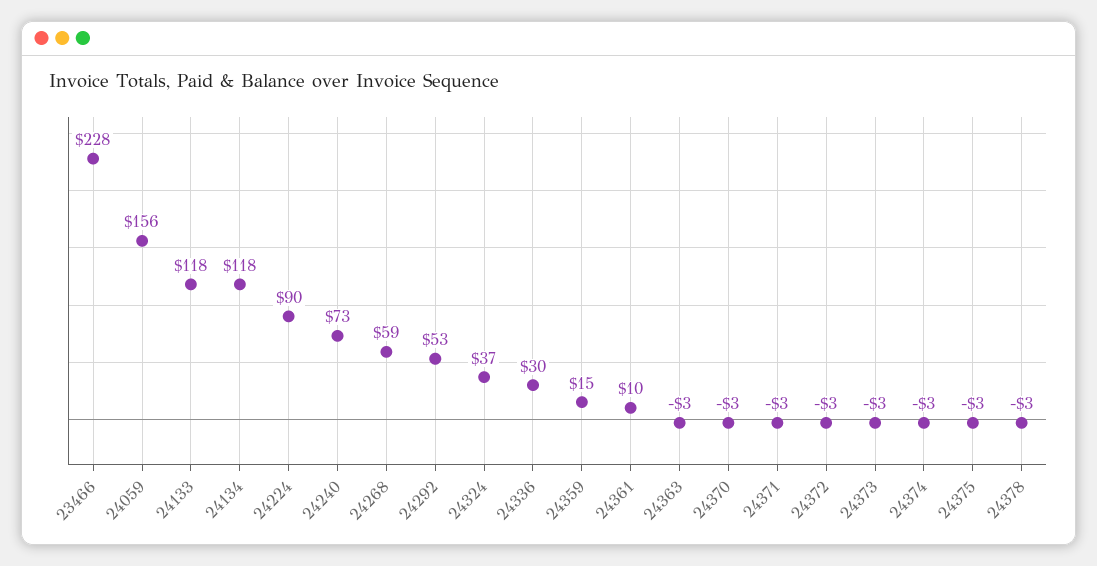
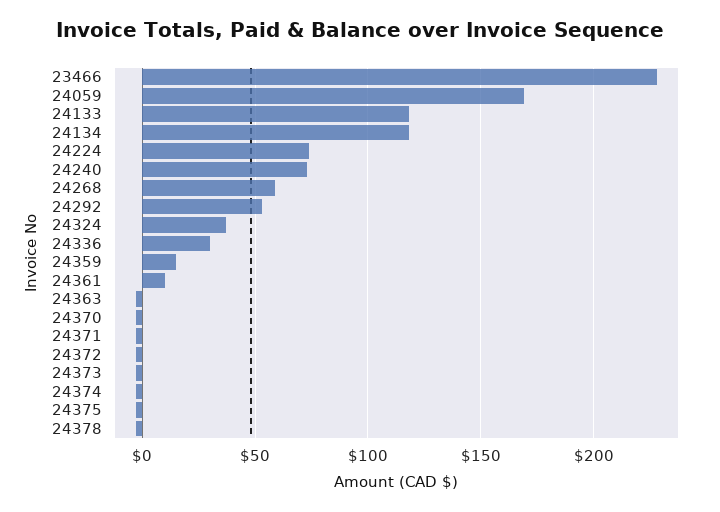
24059: 156 -> 170
24224: 90 -> 75

